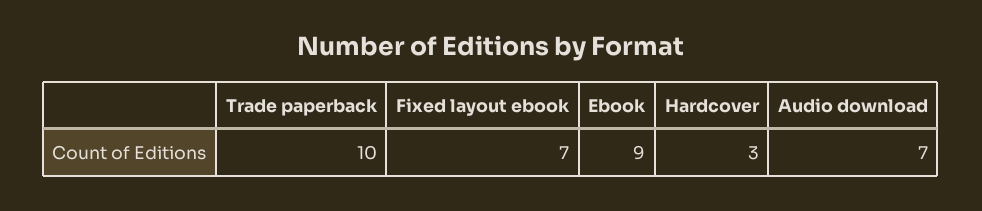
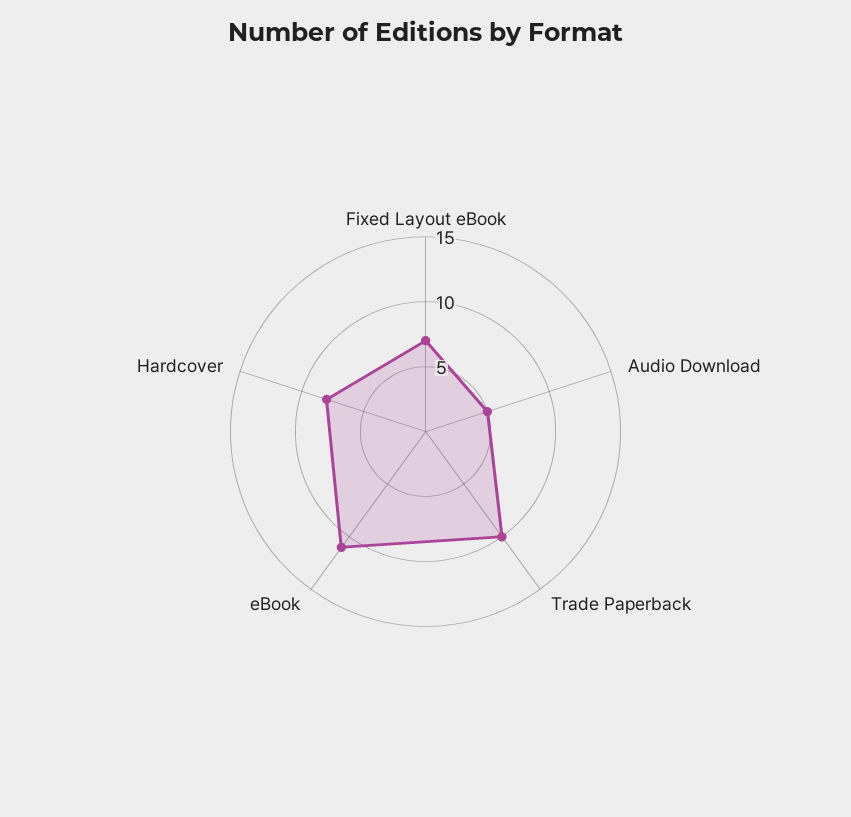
Ebook: 9 -> 11
Hardcover: 3 -> 8
Audio download: 7 -> 5

